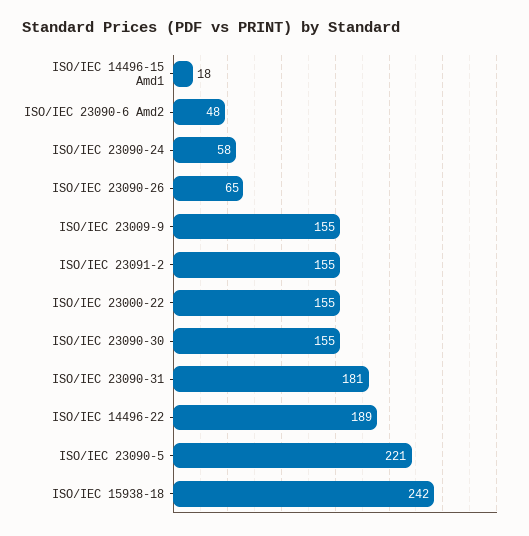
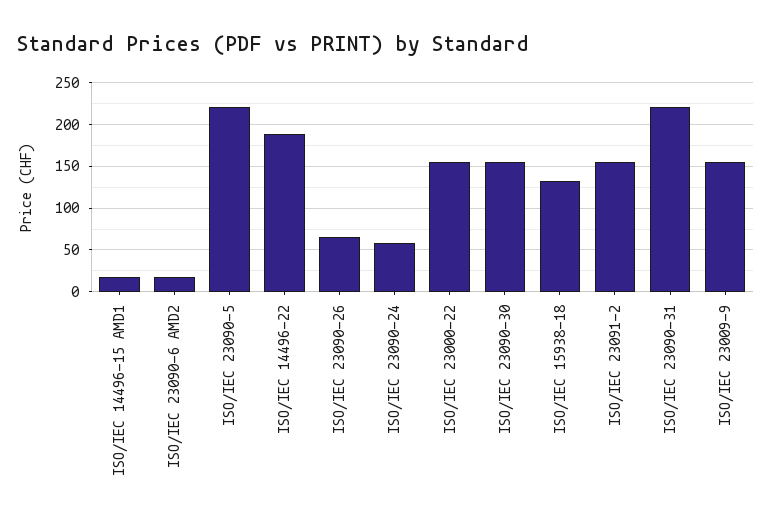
ISO/IEC 23090-6 Amd2: 48 -> 20
ISO/IEC 23090-31: 181 -> 220
ISO/IEC 15938-18: 242 -> 130

